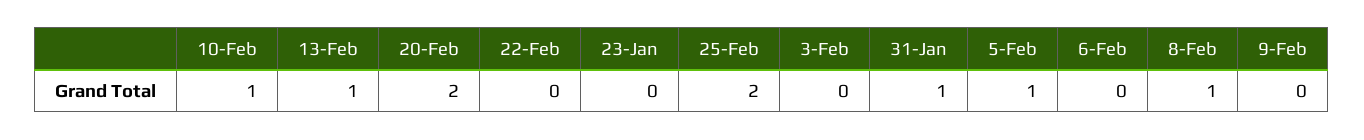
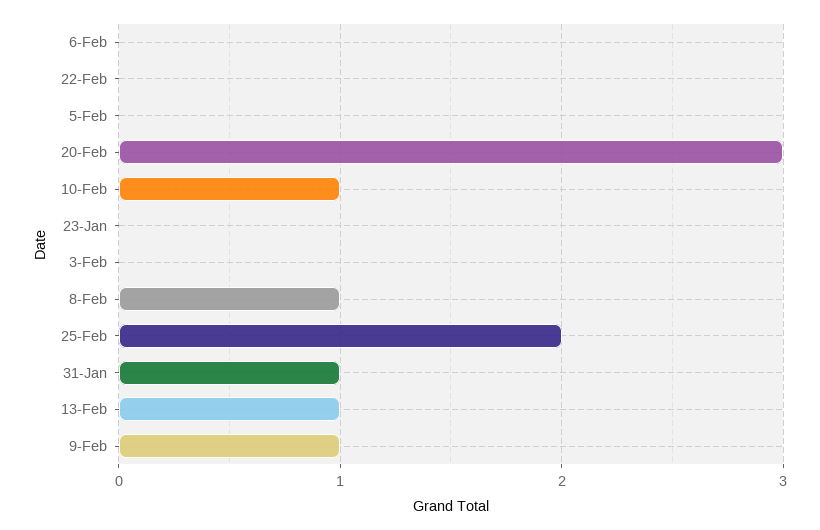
20-Feb: 2 -> 3
5-Feb: 1 -> 0
9-Feb: 0 -> 1

